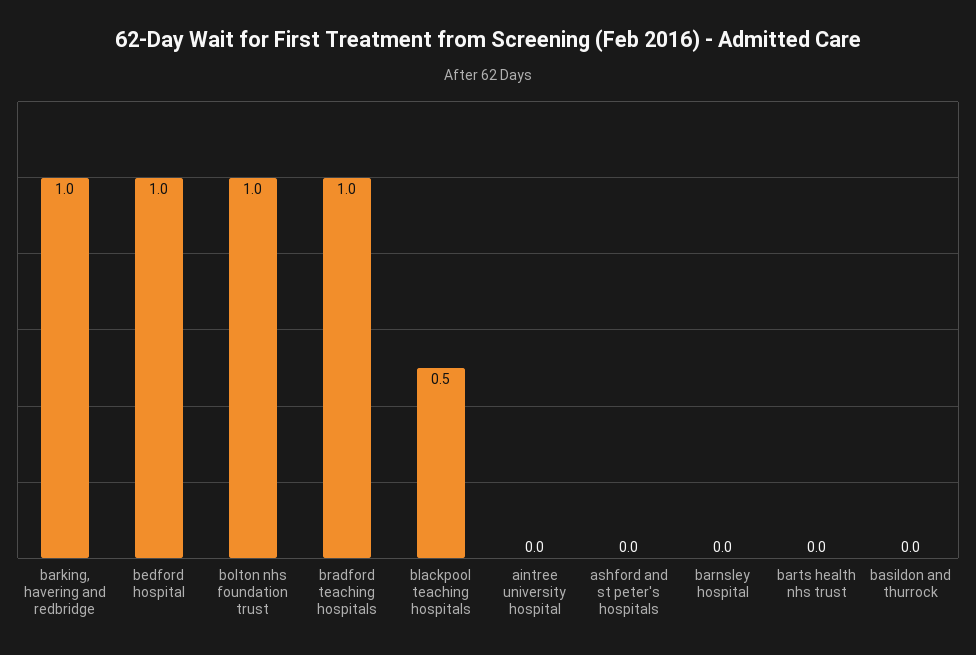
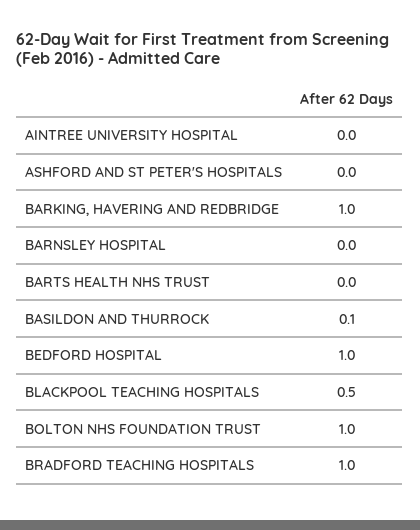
basildon and thurrock: 0 -> 0.1

